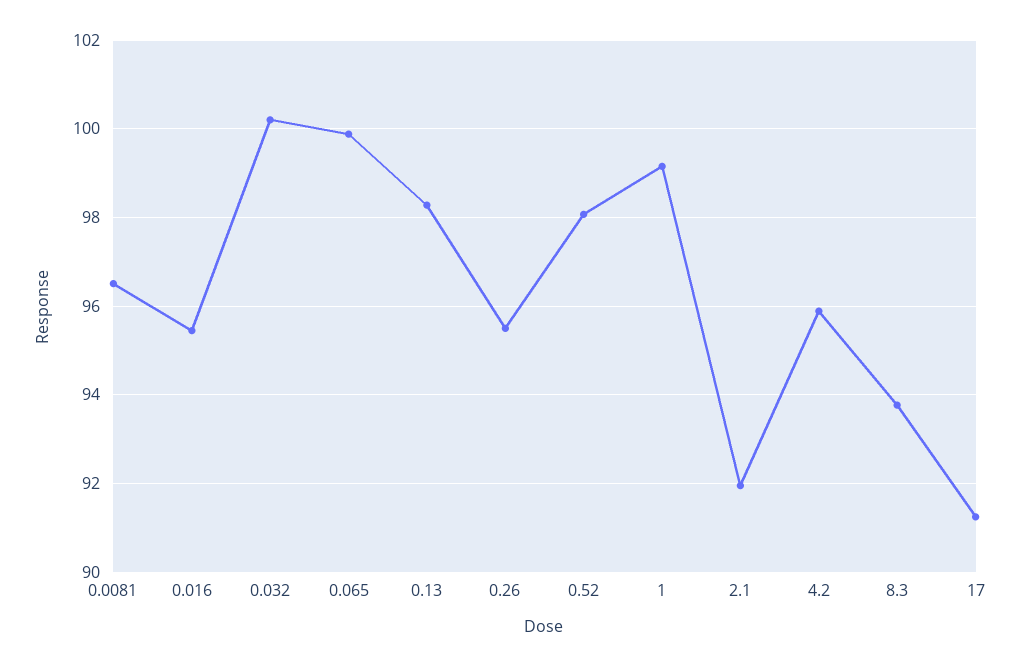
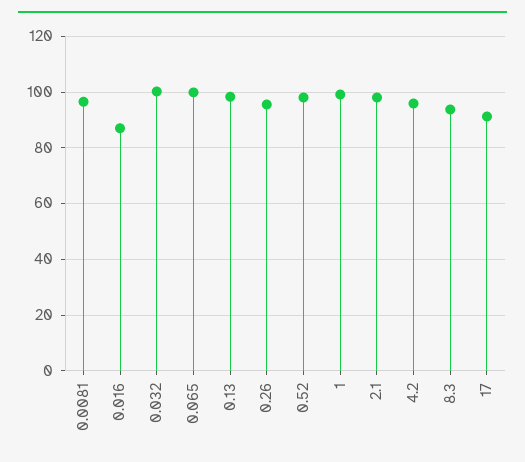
0.016: 95.4 -> 87.5
2.1: 92 -> 97.5

